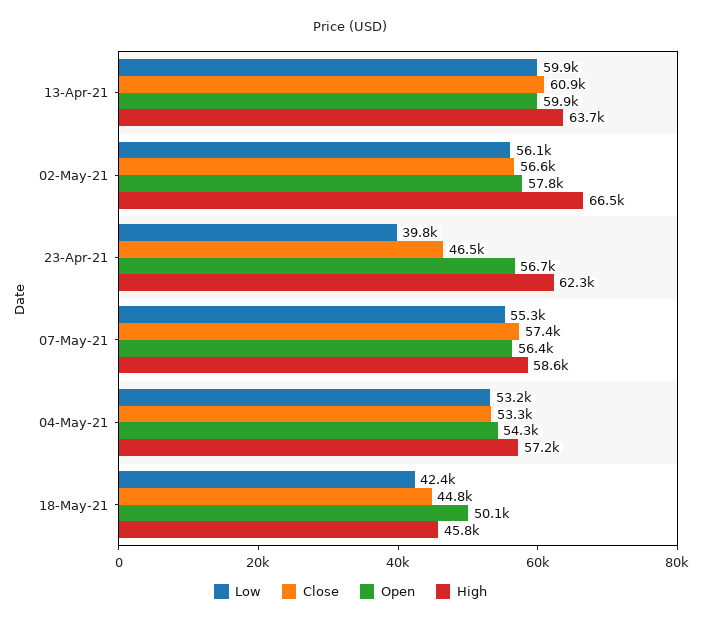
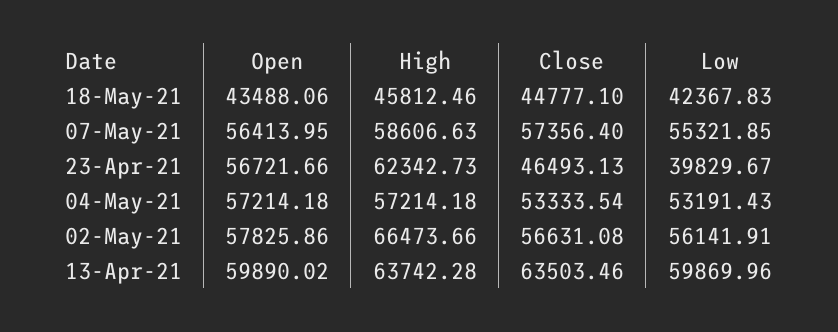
Close, 13-Apr-21: 60900 -> 63503.46
Open, 04-May-21: 54300 -> 57214.18
Open, 18-May-21: 50100 -> 43488.06

